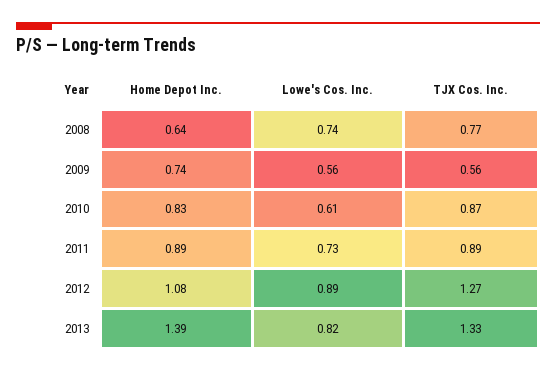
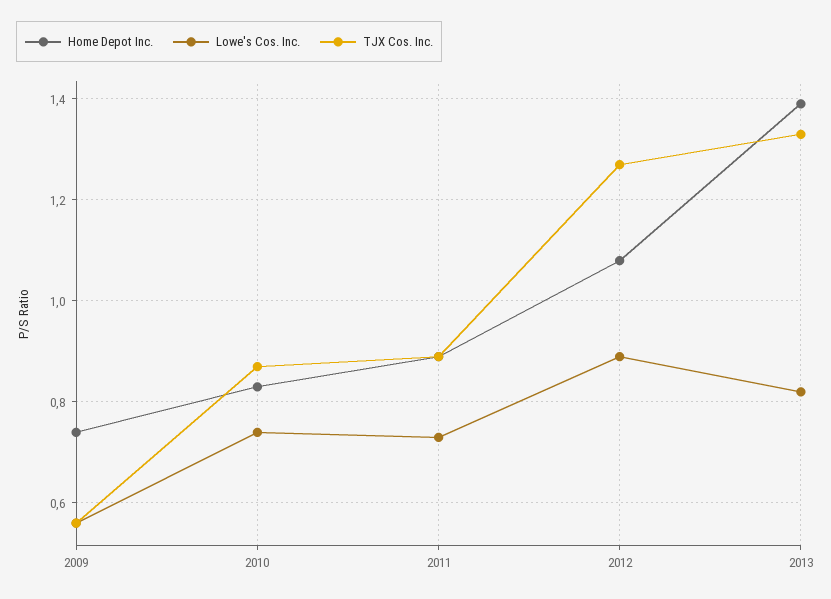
Home Depot Inc., 2008: 0.64 -> none
Lowe's Cos. Inc., 2008: 0.74 -> none
TJX Cos. Inc., 2008: 0.77 -> none
Lowe's Cos. Inc., 2010: 0.61 -> 0.75

